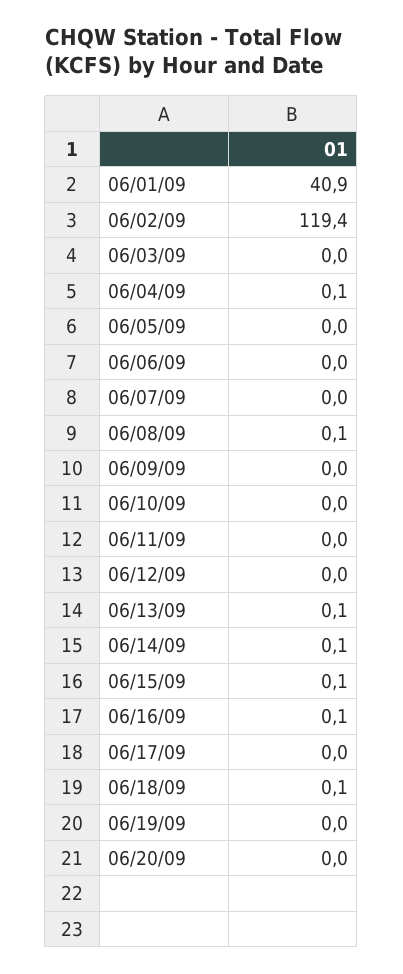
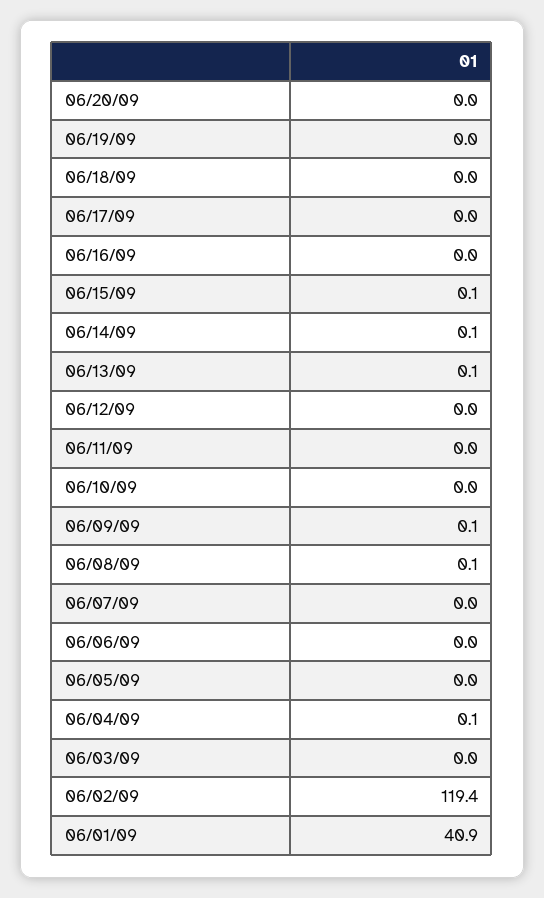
06/09/09: 0 -> 0.1
06/16/09: 0.1 -> 0
06/18/09: 0.1 -> 0

